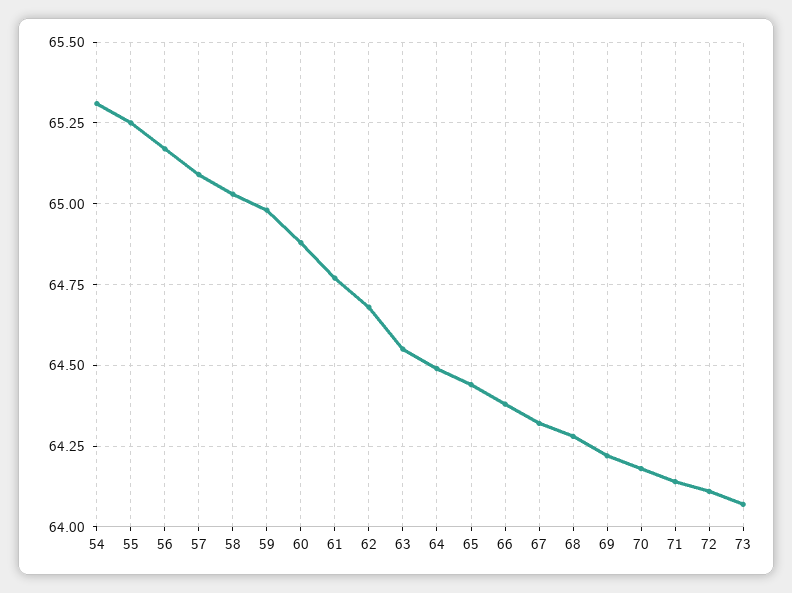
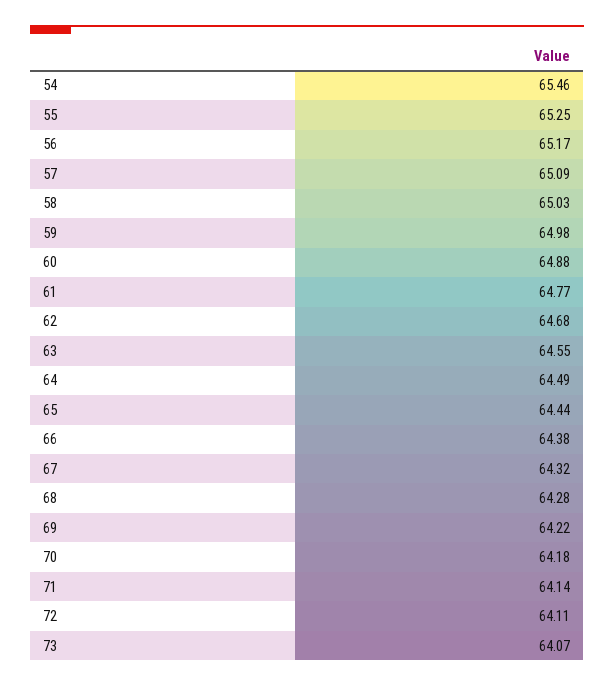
54: 65.3 -> 65.46

